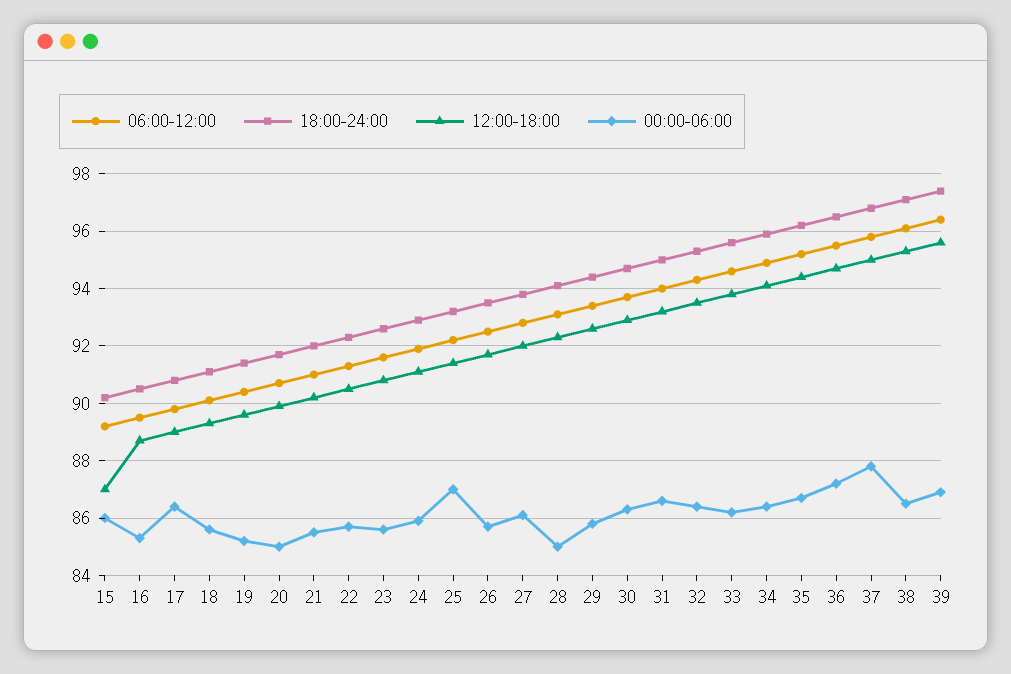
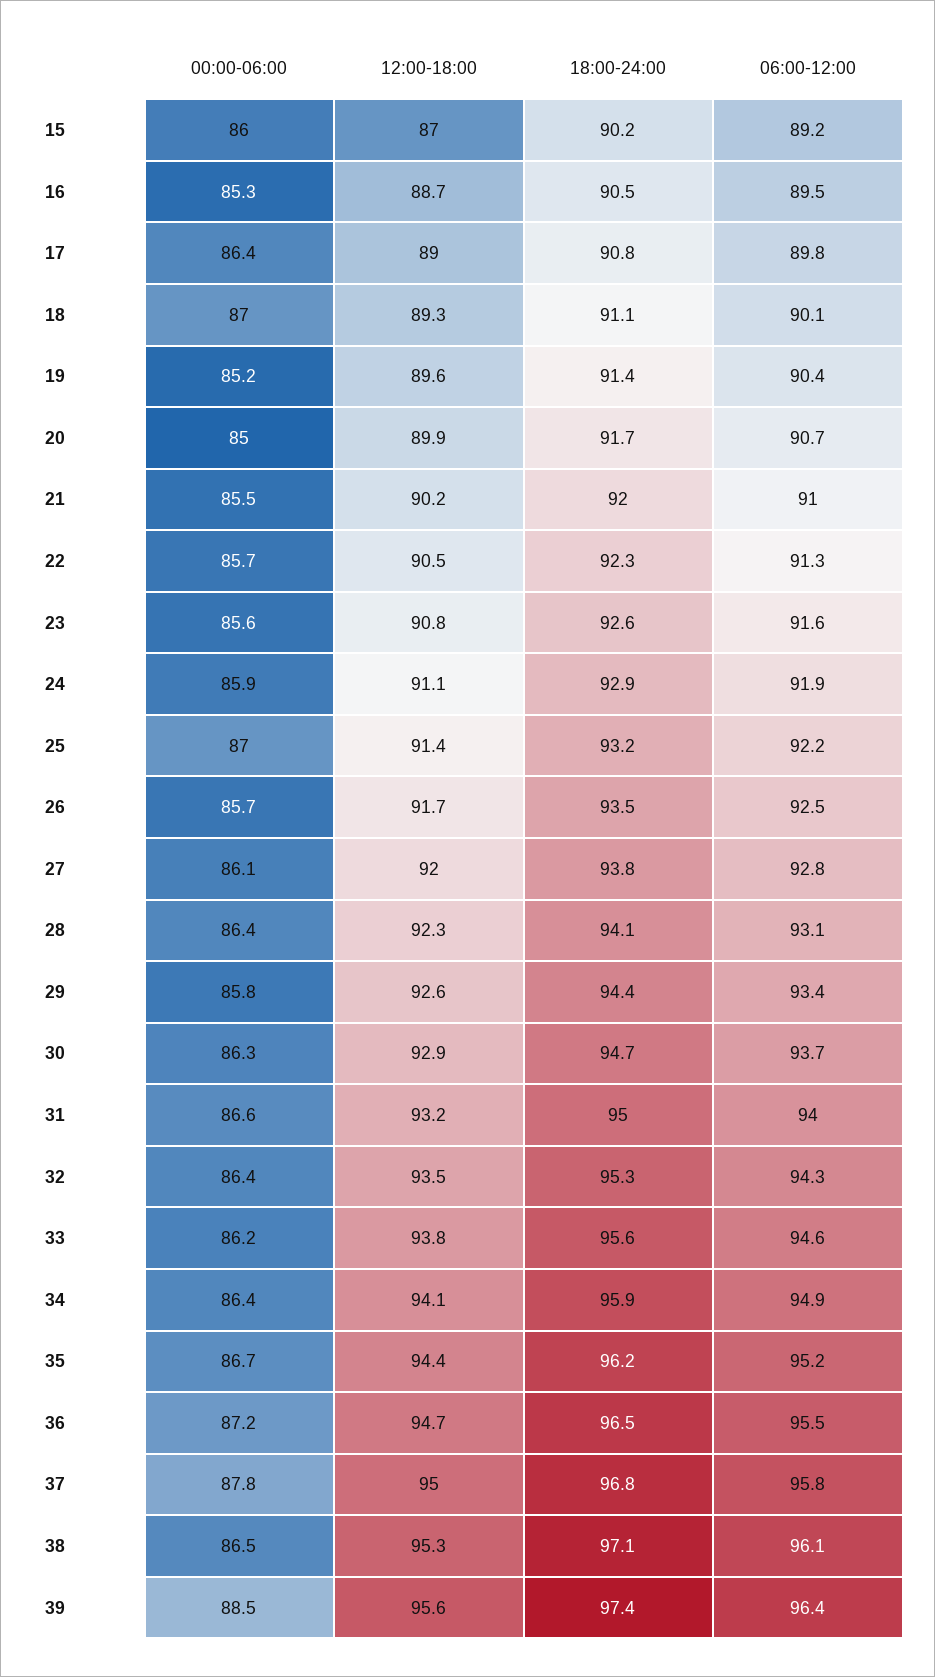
00:00-06:00, 18: 85.5 -> 87
00:00-06:00, 28: 85 -> 86.4
00:00-06:00, 39: 87 -> 88.5

